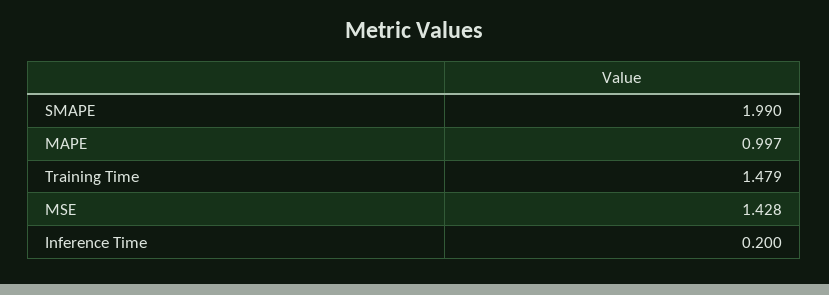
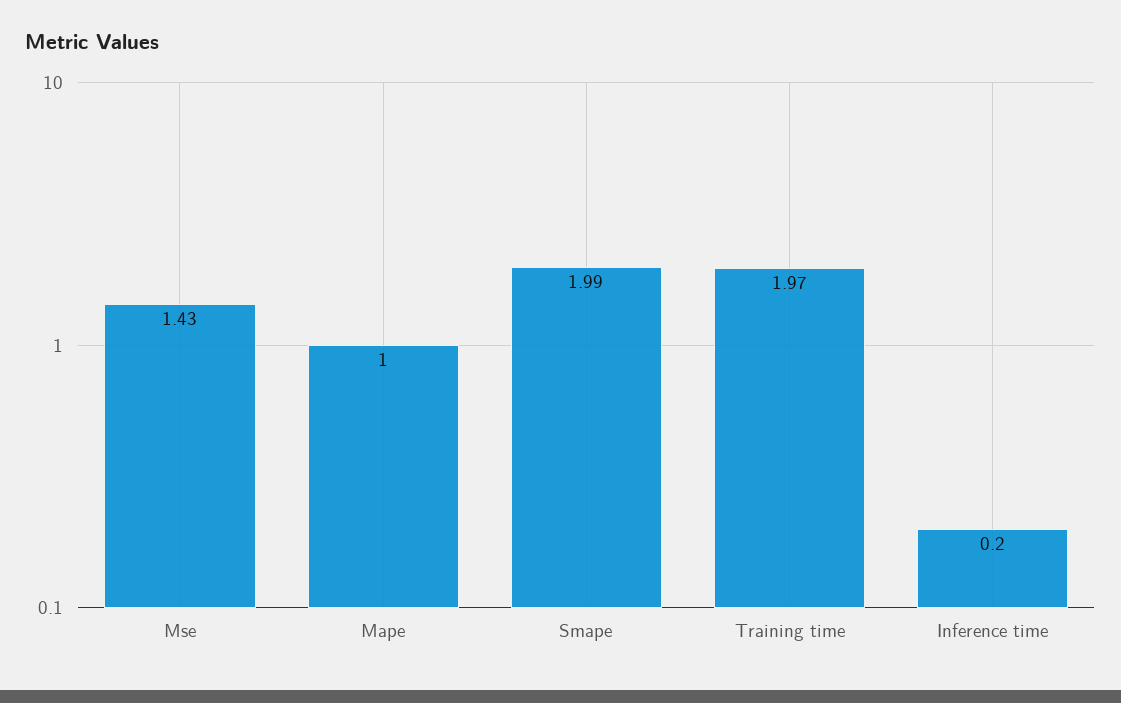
Training Time: 1.479 -> 1.97

